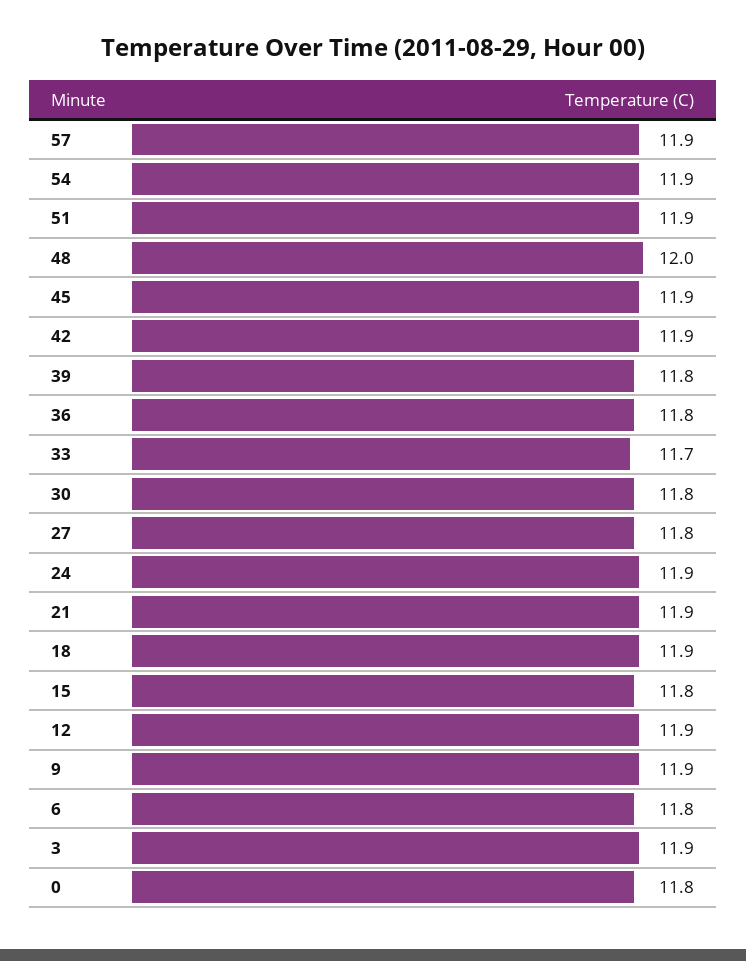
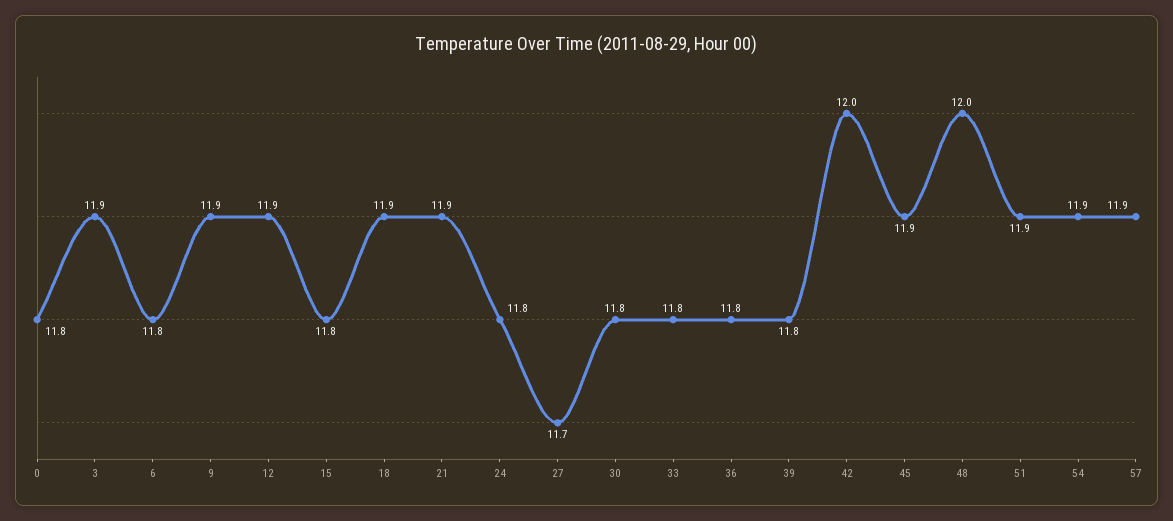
42: 11.9 -> 12
33: 11.7 -> 11.8
27: 11.8 -> 11.7
24: 11.9 -> 11.8

